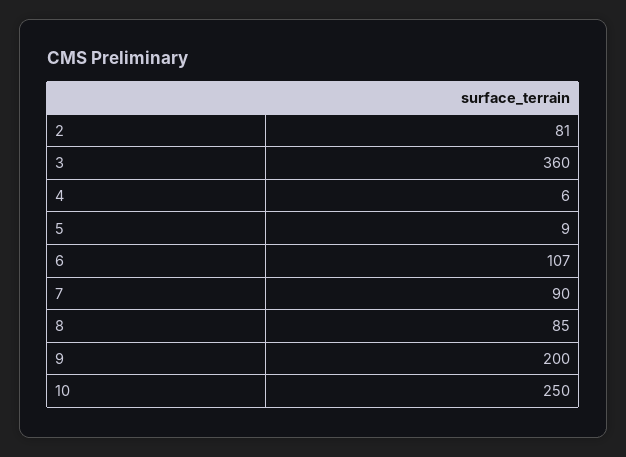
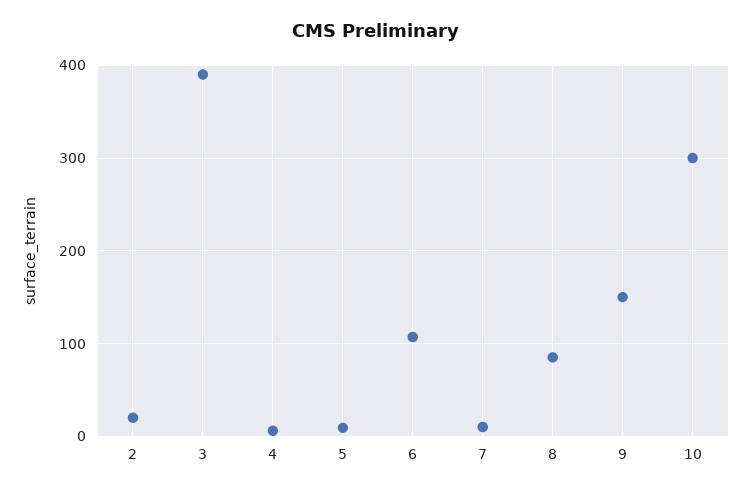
2: 81 -> 20
3: 360 -> 390
7: 90 -> 10
9: 200 -> 150
10: 250 -> 300

